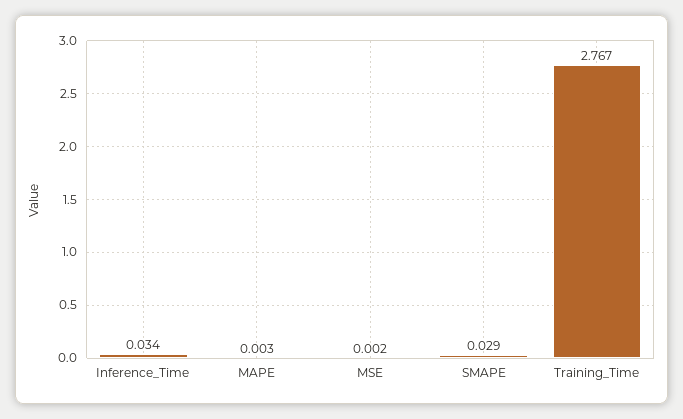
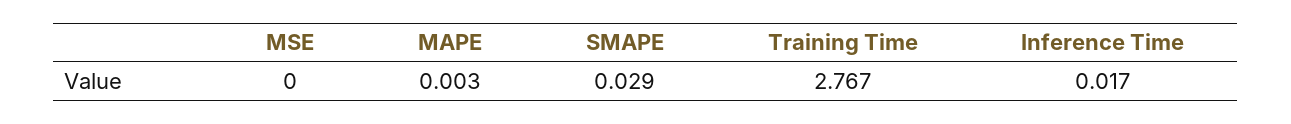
Inference_Time: 0.034 -> 0.017
MSE: 0.002 -> 0

